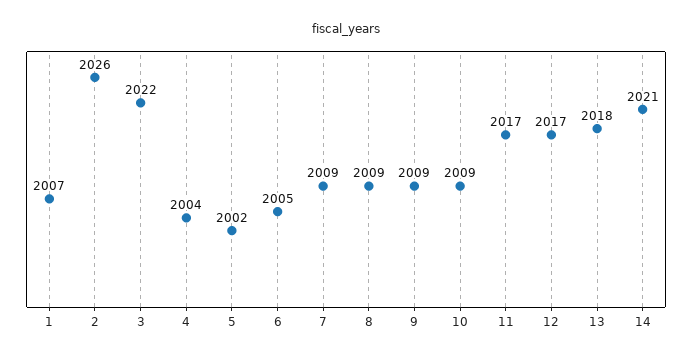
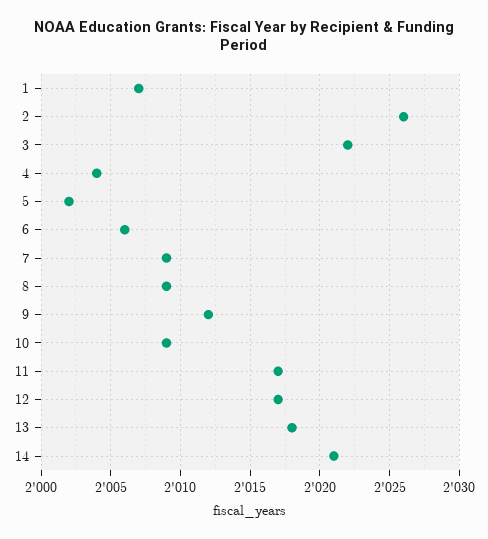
6: 2005 -> 2006
9: 2009 -> 2012

